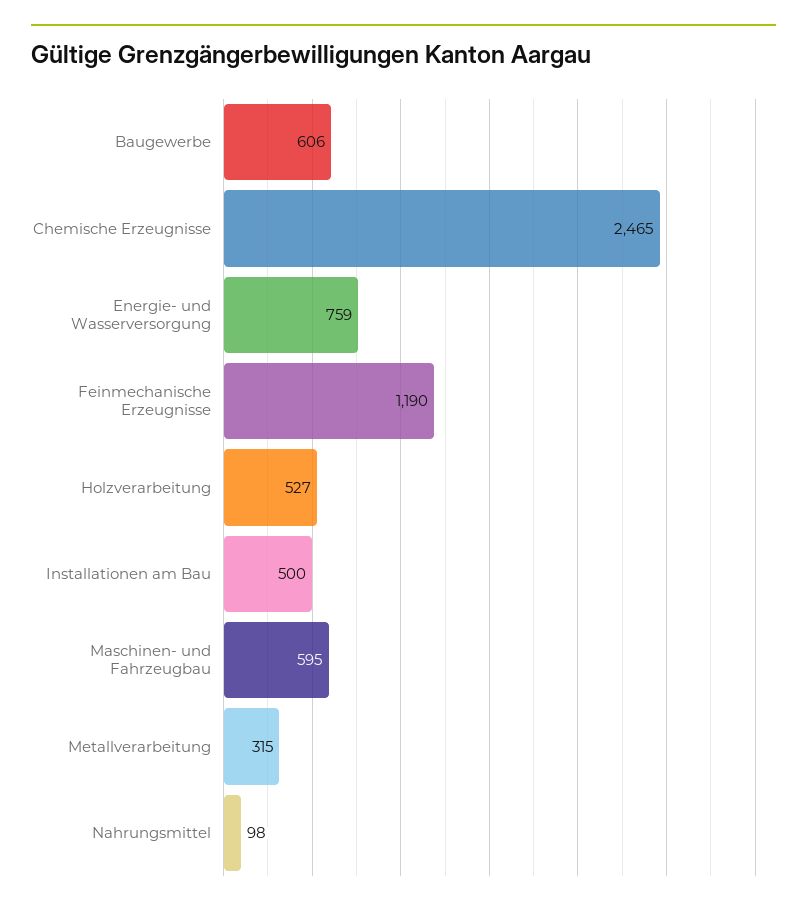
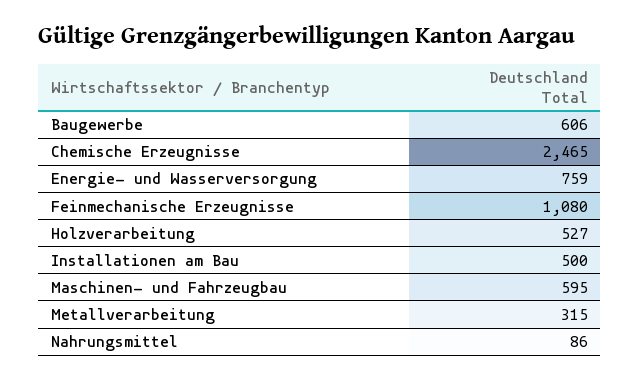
Feinmechanische Erzeugnisse: 1190 -> 1080
Nahrungsmittel: 98 -> 86

